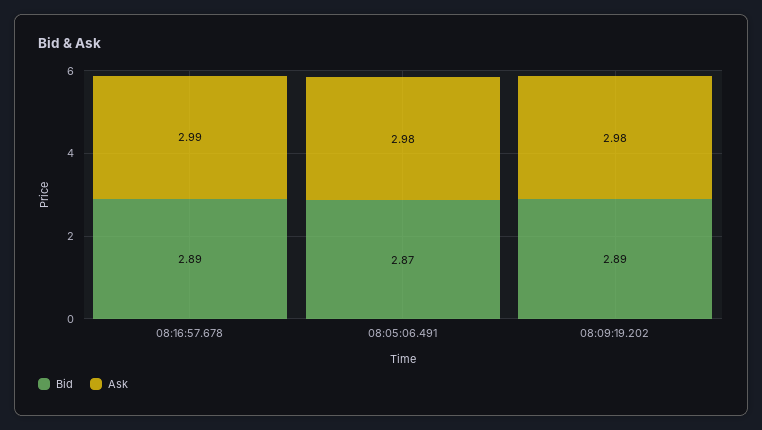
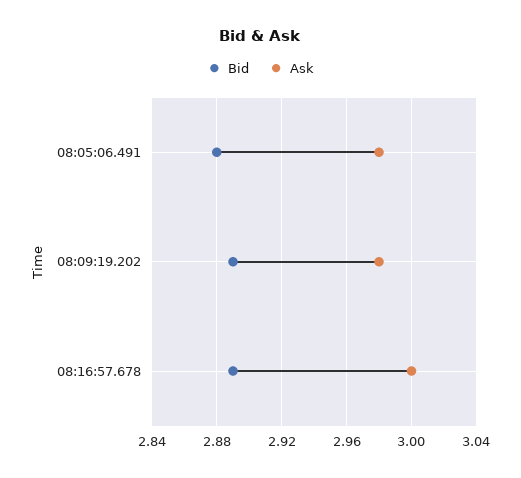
Ask, 08:16:57.678: 2.99 -> 3
Bid, 08:05:06.491: 2.87 -> 2.88

